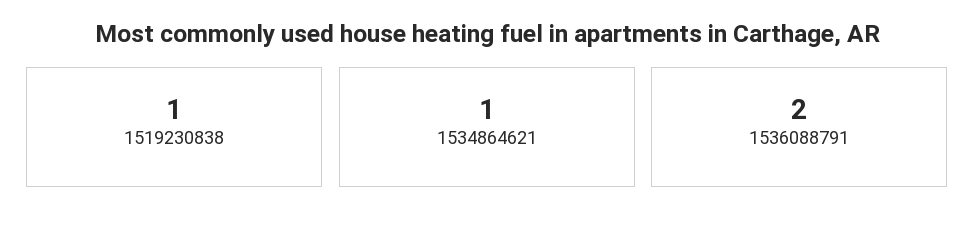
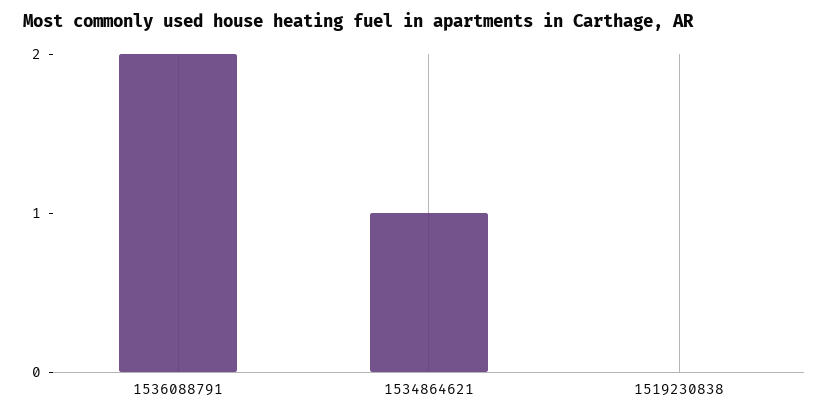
1519230838: 1 -> 0

